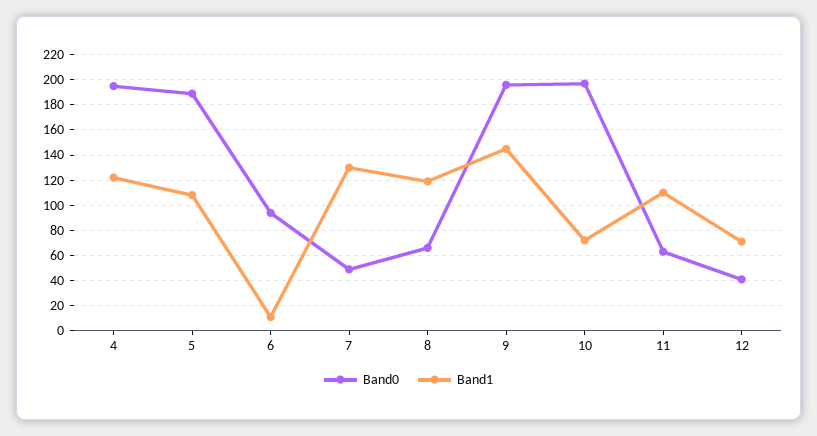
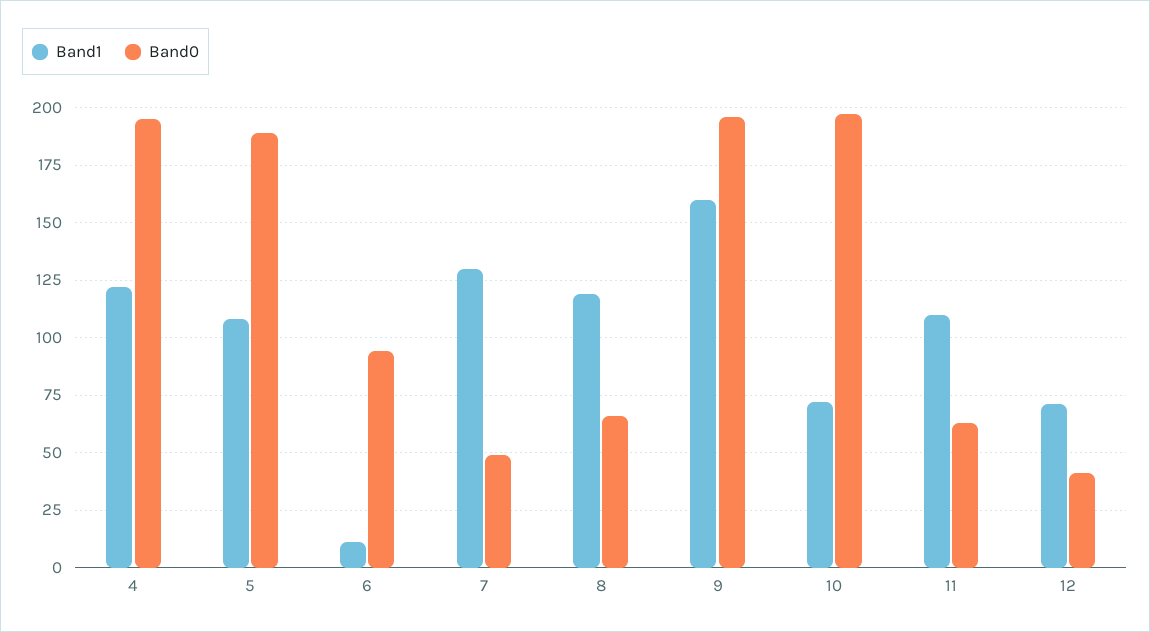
Band1, 9: 145 -> 160

